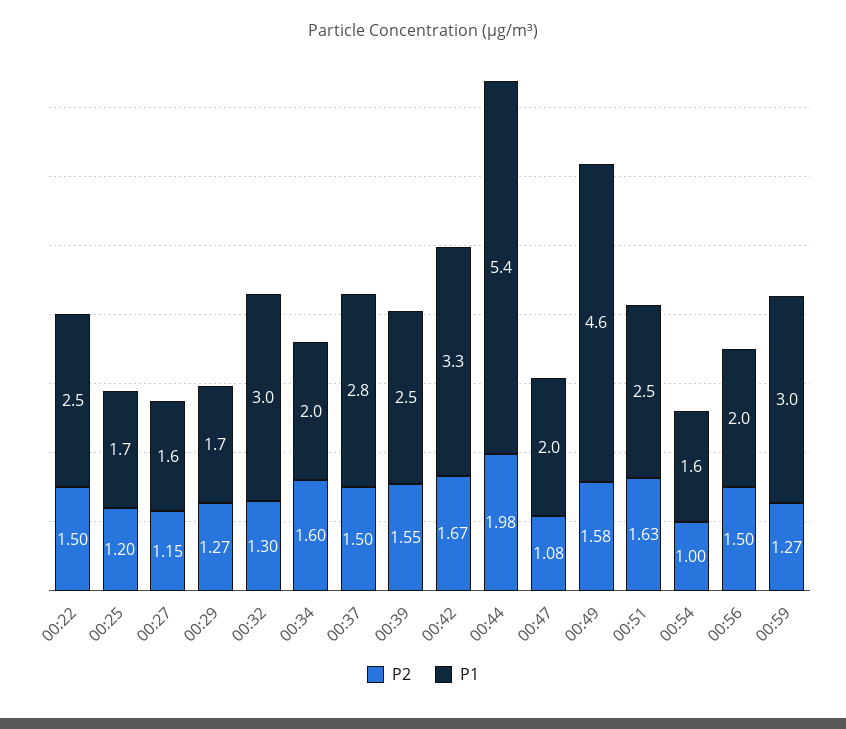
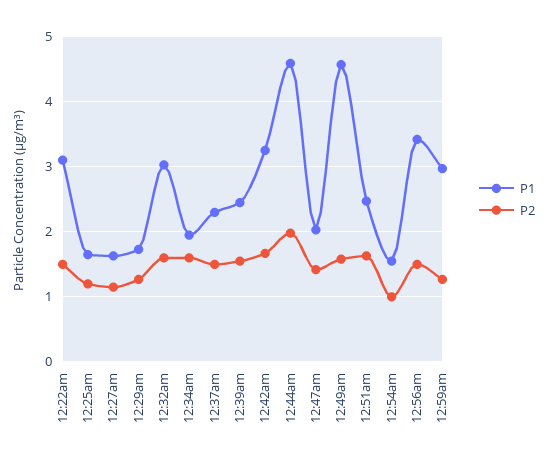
P1, 00:22: 2.5 -> 3.1
P2, 00:32: 1.3 -> 1.6
P1, 00:37: 2.8 -> 2.3
P1, 00:44: 5.4 -> 4.6
P2, 00:47: 1.08 -> 1.4
P1, 00:56: 2 -> 3.4

